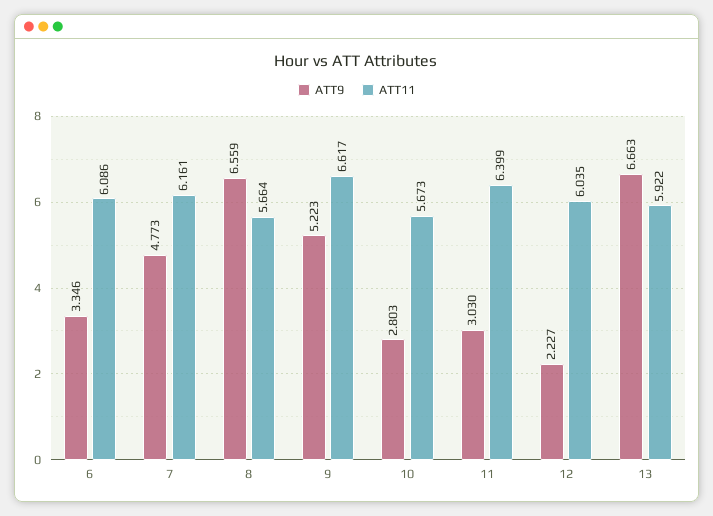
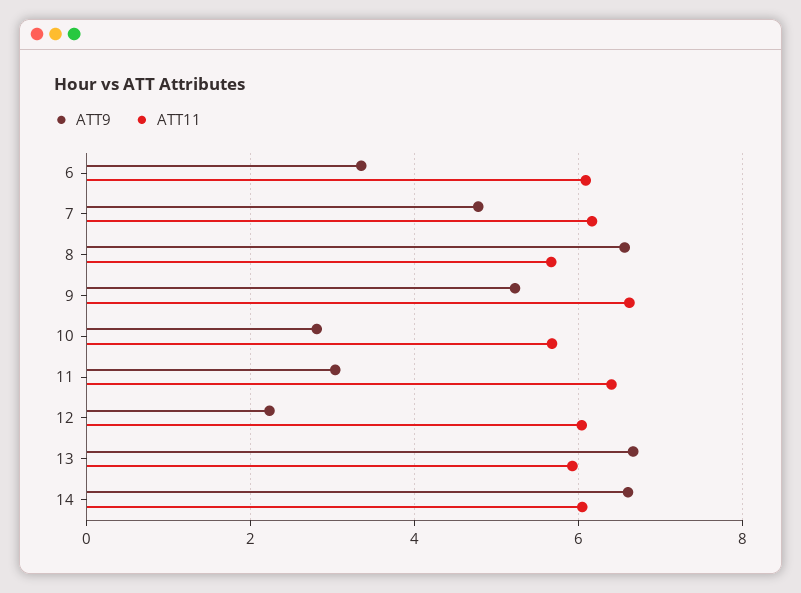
ATT9, 14: none -> 6.6
ATT11, 14: none -> 6

